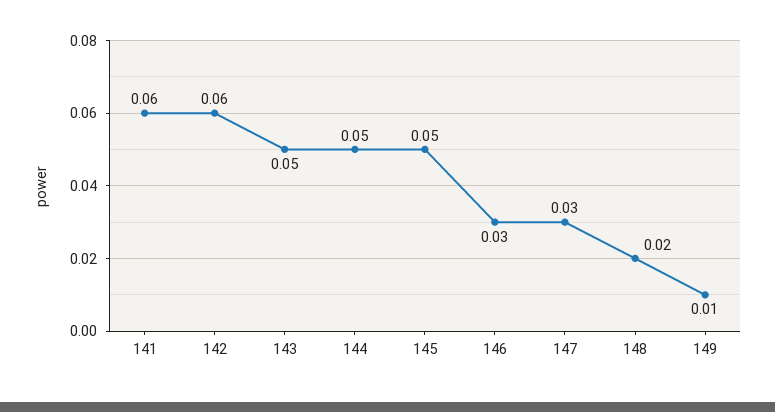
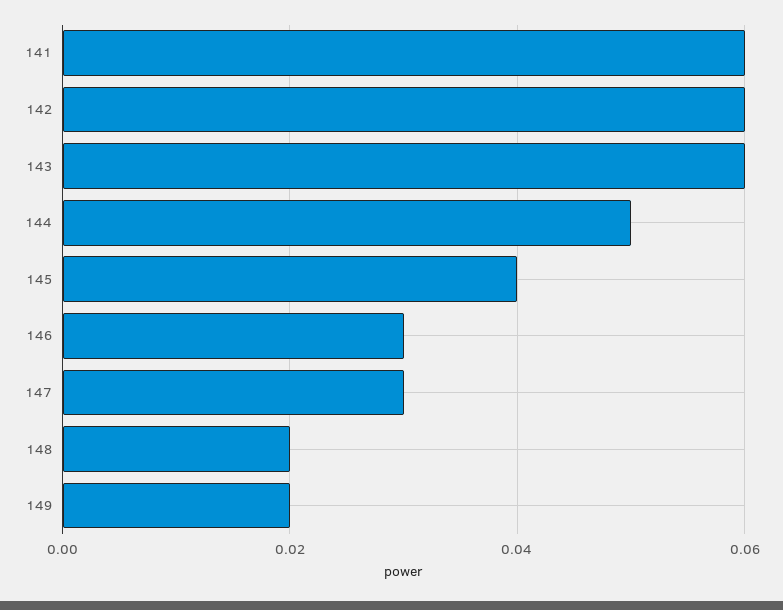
143: 0.05 -> 0.06
145: 0.05 -> 0.04
149: 0.01 -> 0.02

